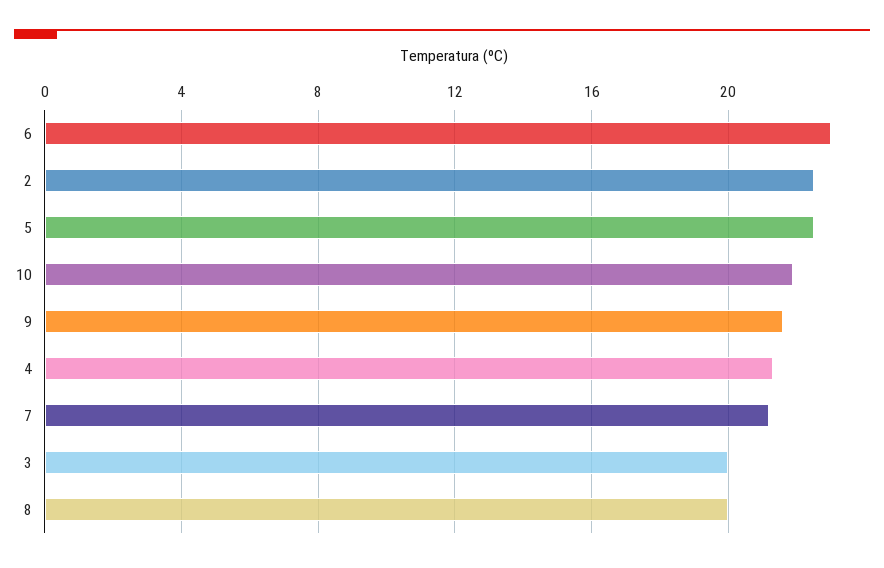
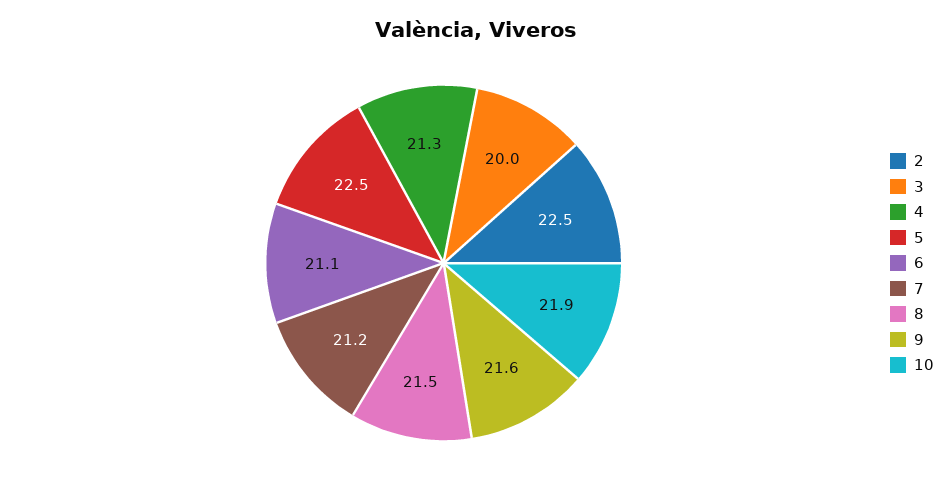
6: 23 -> 21.1
8: 20 -> 21.5

